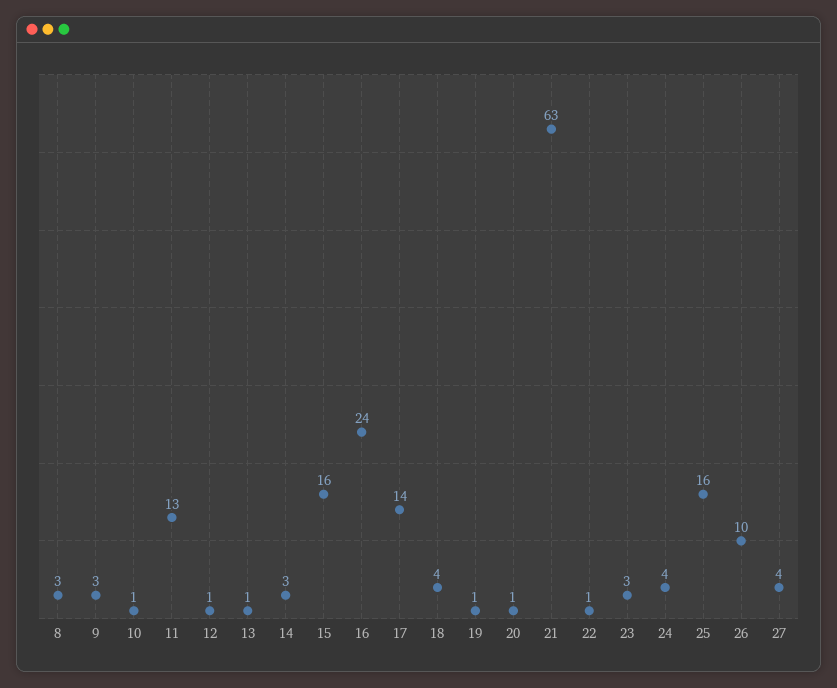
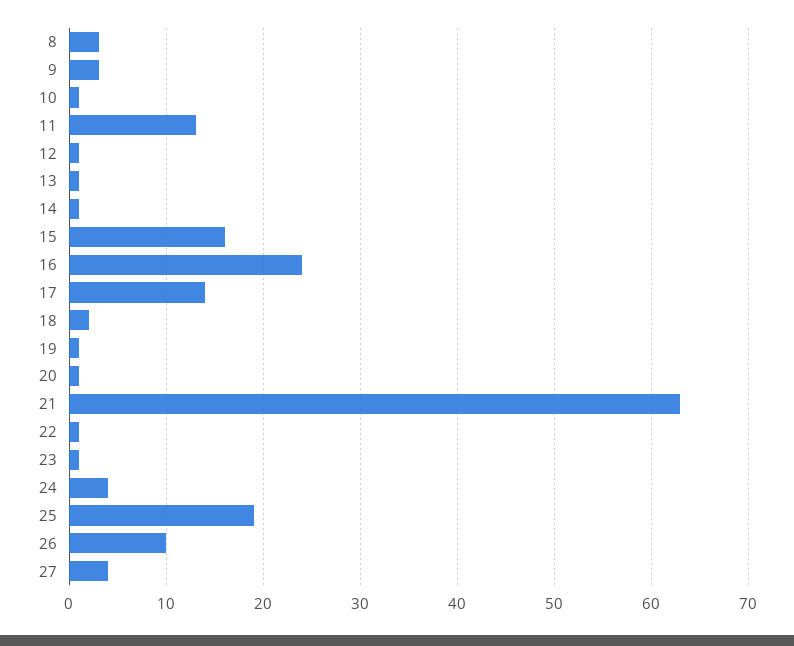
14: 3 -> 1
18: 4 -> 2
23: 3 -> 1
25: 16 -> 19

